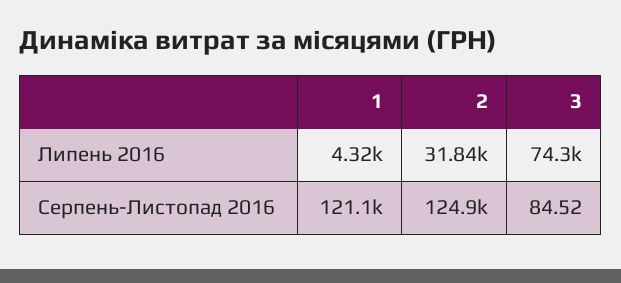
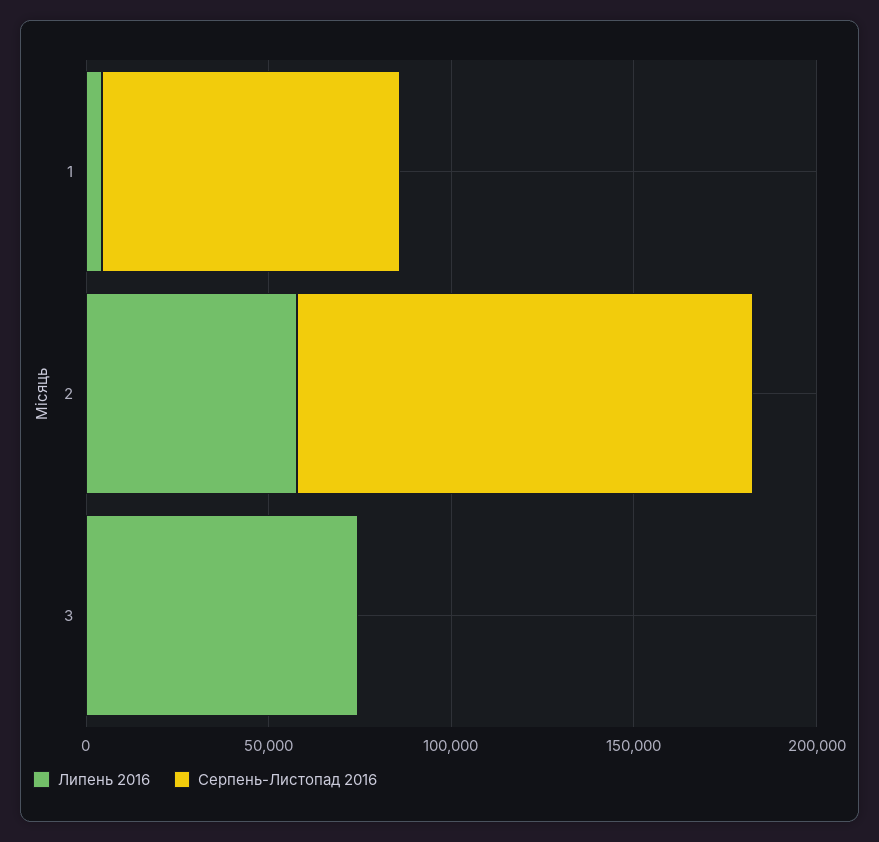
Липень 2016, 2: 31840 -> 60000
Серпень-Листопад 2016, 1: 121100 -> 80000

